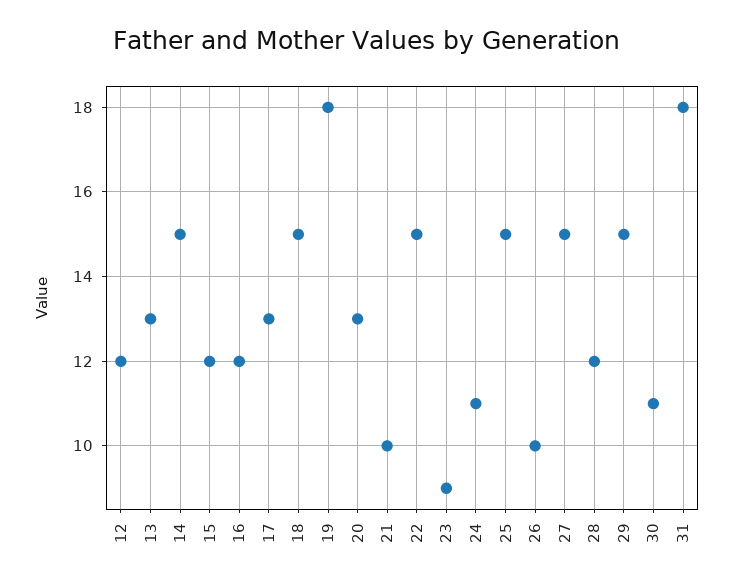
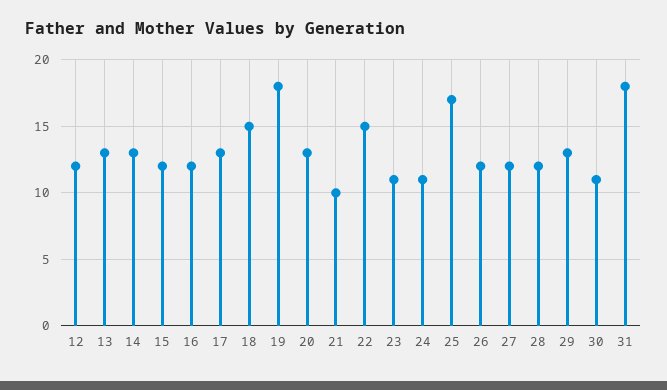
14: 15 -> 13
23: 9 -> 11
25: 15 -> 17
26: 10 -> 12
27: 15 -> 12
29: 15 -> 13

